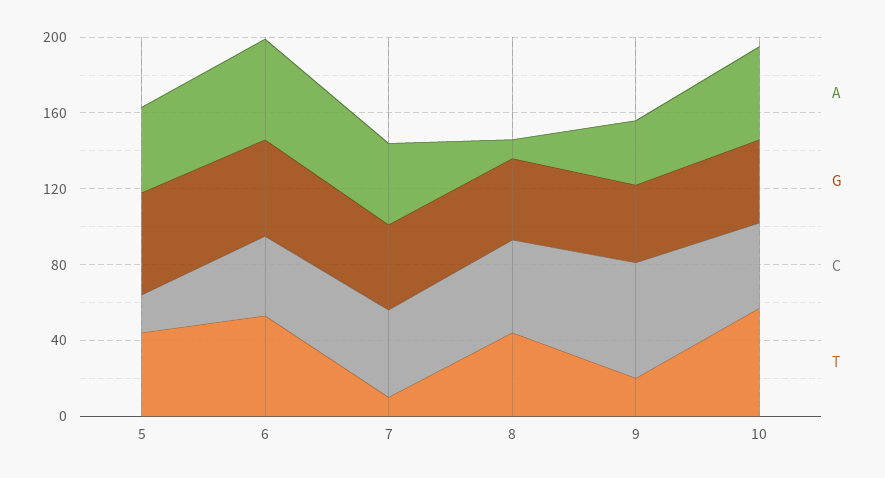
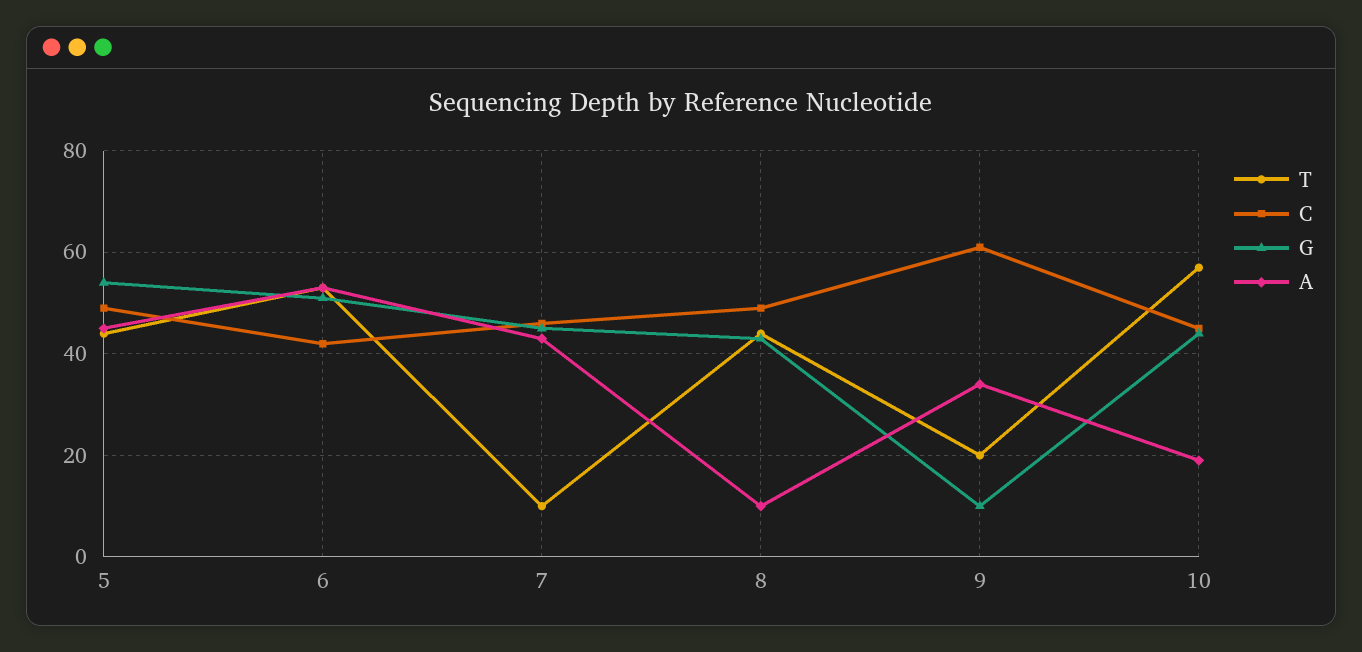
C, 5: 20 -> 50
G, 9: 40 -> 10
A, 10: 50 -> 20

